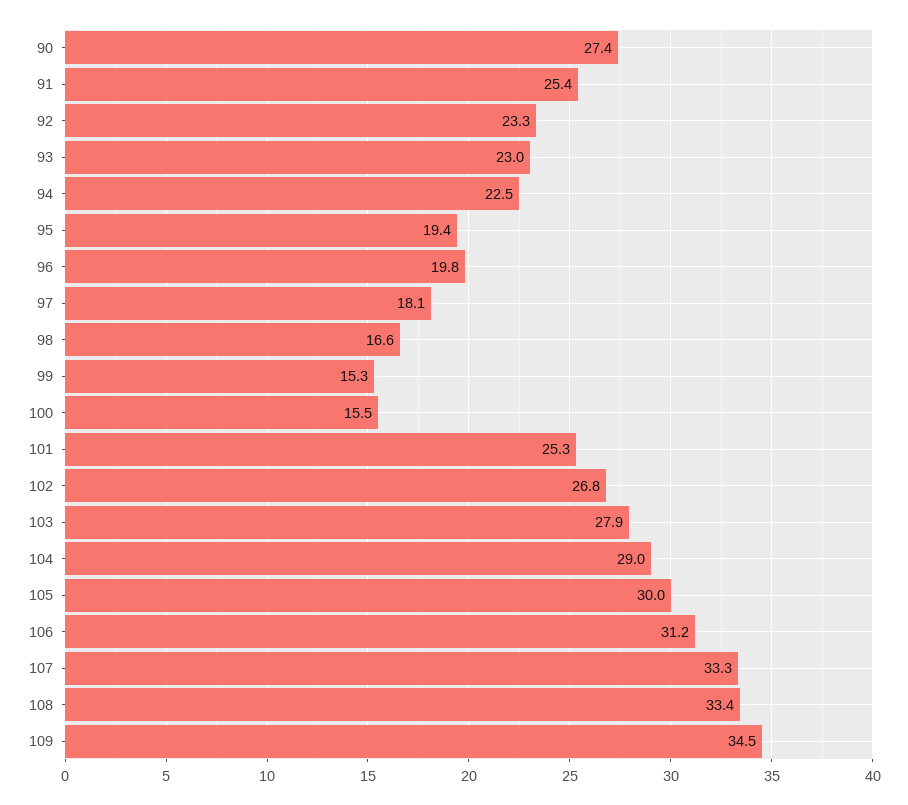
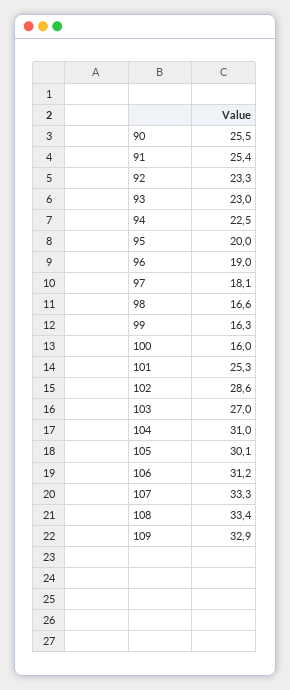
90: 27.4 -> 25.5
95: 19.4 -> 20
96: 19.8 -> 19
99: 15.3 -> 16.3
100: 15.5 -> 16
102: 26.8 -> 28.6
103: 27.9 -> 27
104: 29 -> 31
105: 30 -> 30.1
109: 34.5 -> 32.9

